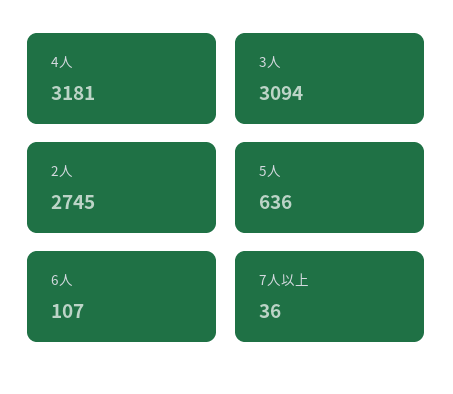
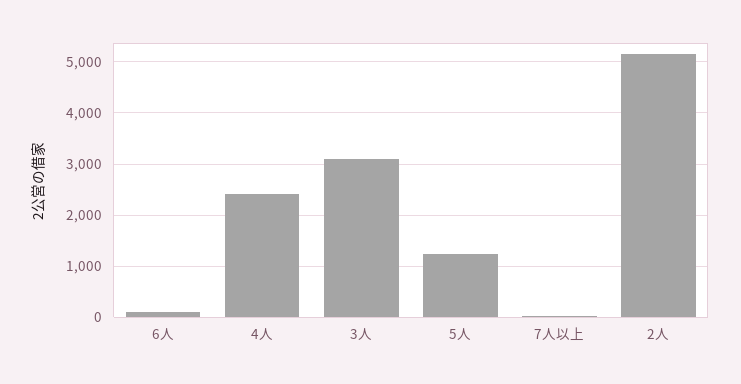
4人: 3181 -> 2400
2人: 2745 -> 5200
5人: 636 -> 1200

